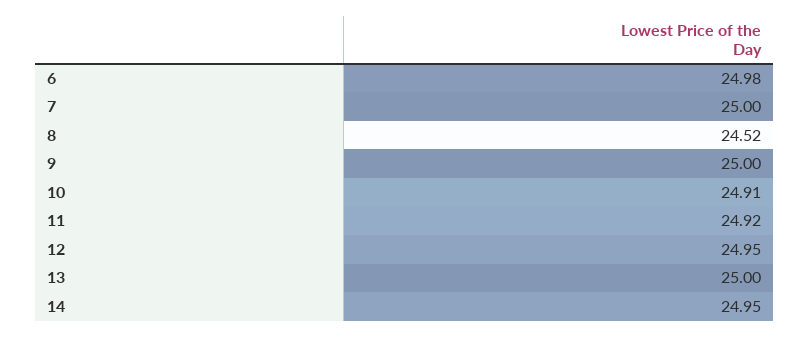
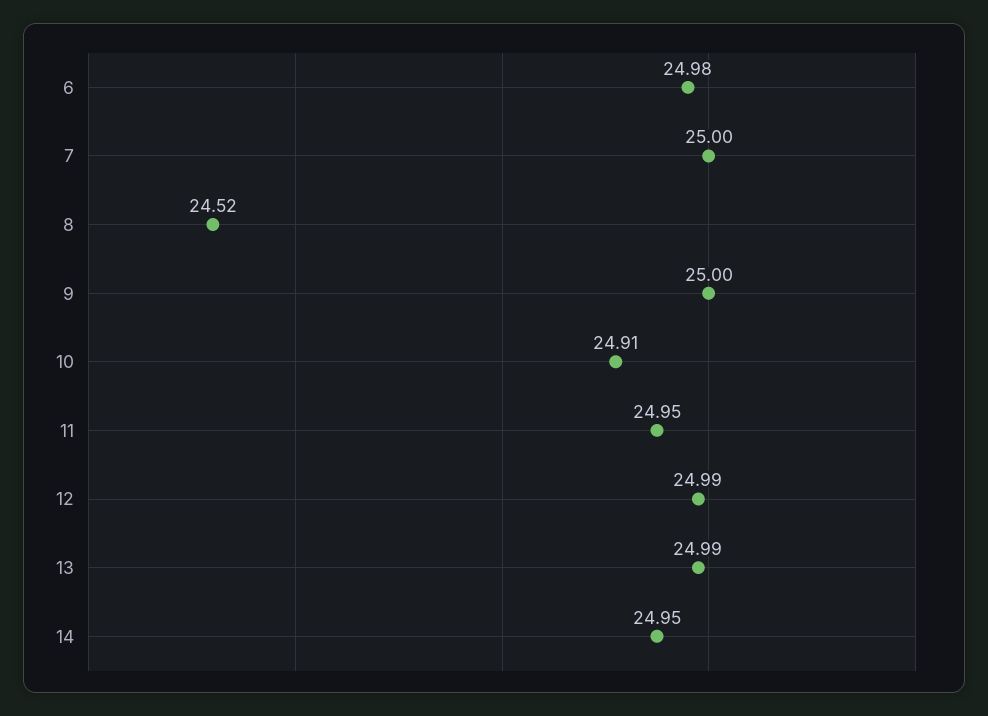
11: 24.92 -> 24.95
12: 24.95 -> 24.99
13: 25 -> 24.99

